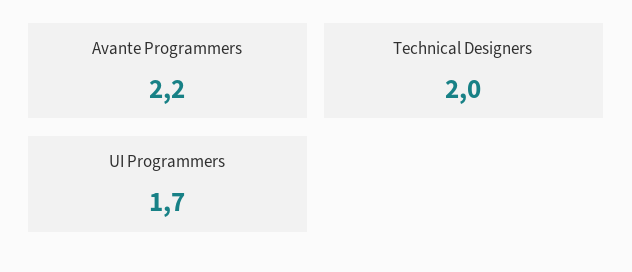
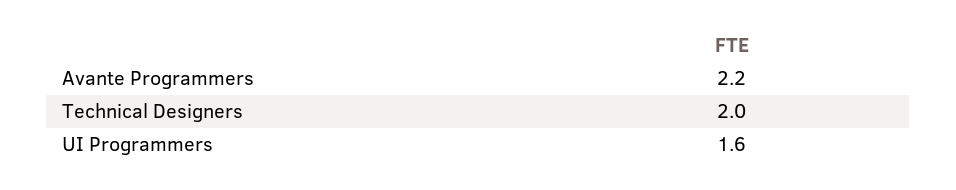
UI Programmers: 1.7 -> 1.6

